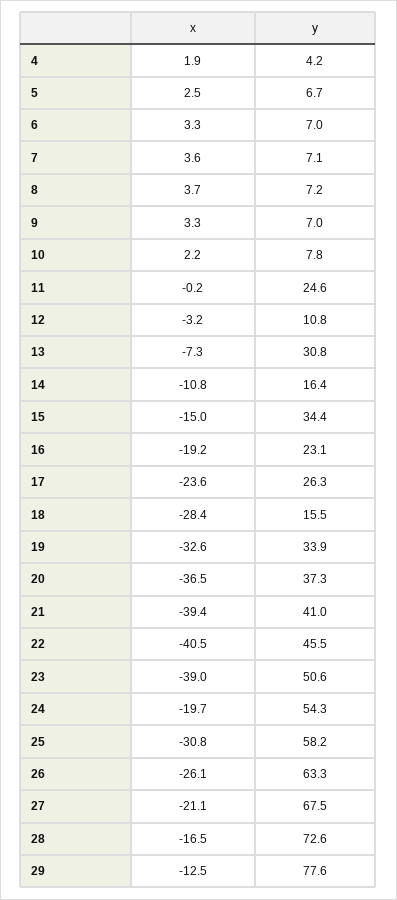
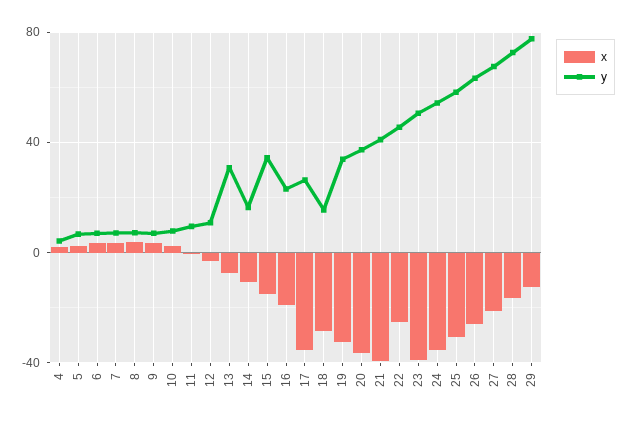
y, 11: 24.6 -> 10
x, 17: -23.6 -> -35
x, 22: -40.5 -> -25
x, 24: -19.7 -> -35

